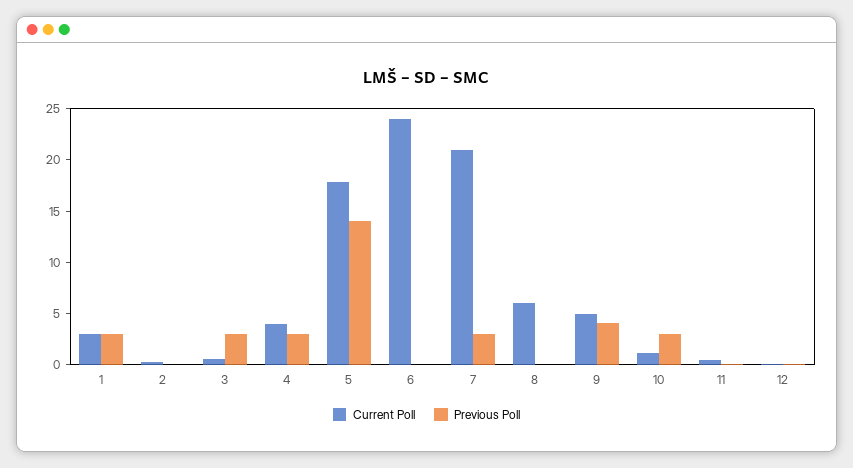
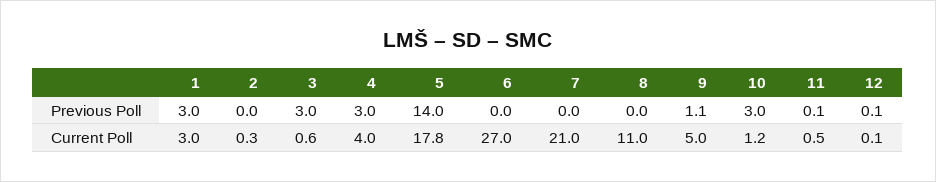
Current Poll, 6: 24 -> 27
Previous Poll, 7: 3 -> 0
Current Poll, 8: 6 -> 11
Previous Poll, 9: 4 -> 1.1

